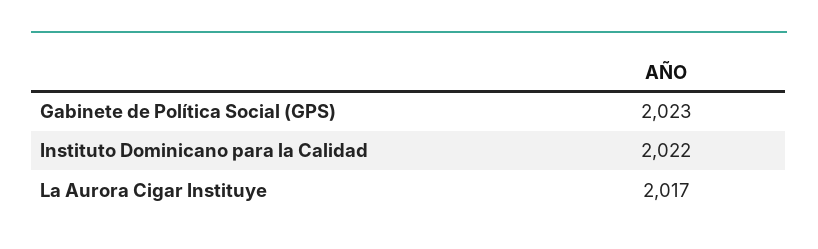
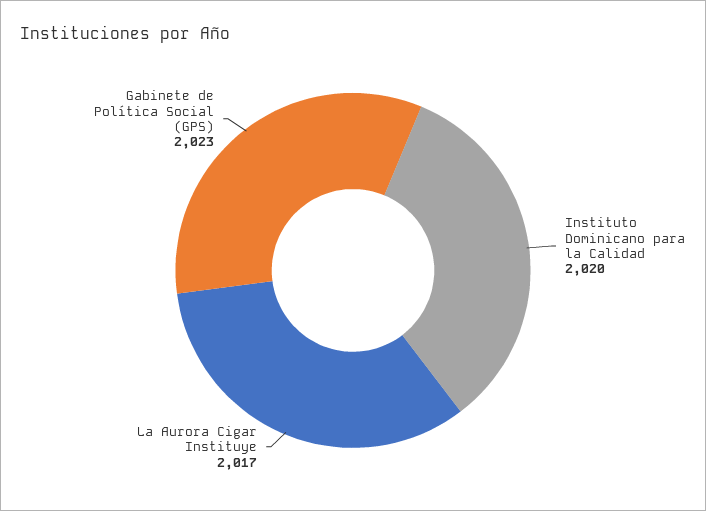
Instituto Dominicano para la Calidad: 2022 -> 2020

